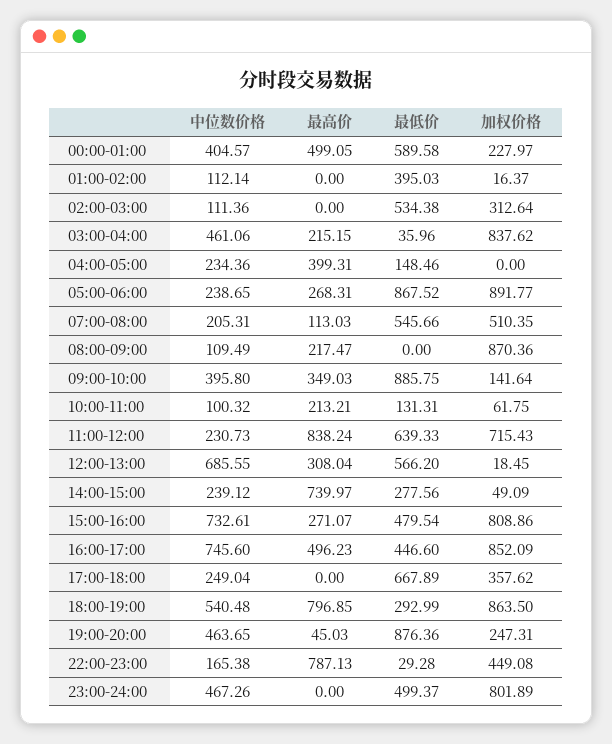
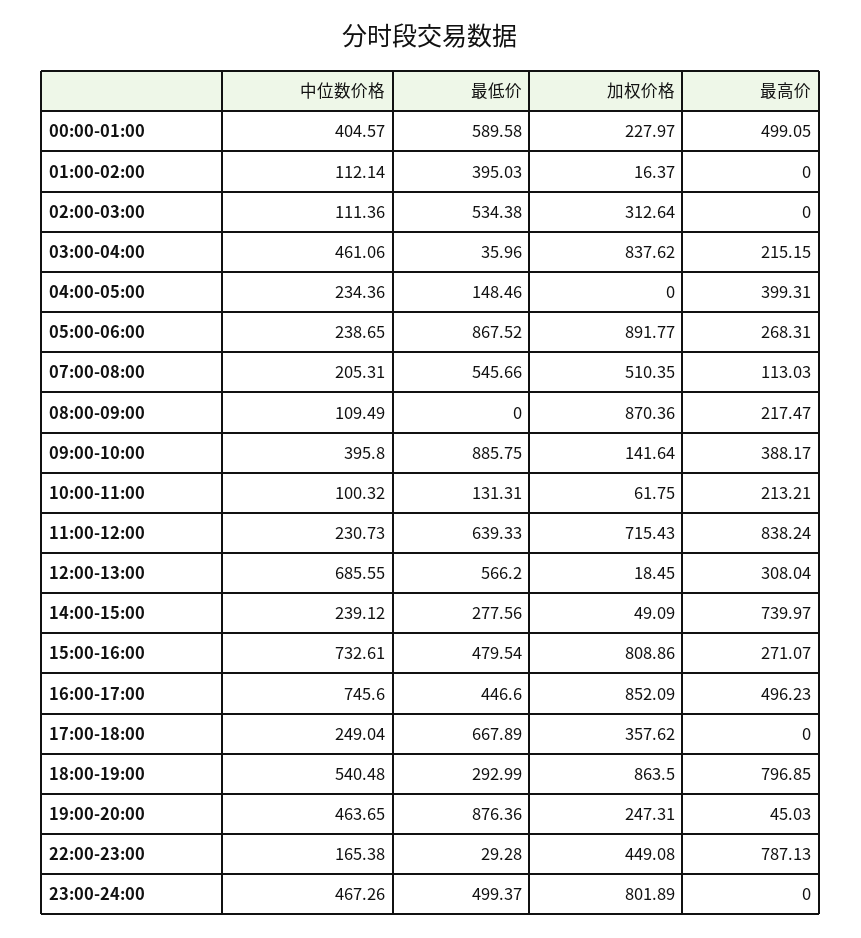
最高价, 09:00-10:00: 349.03 -> 388.17

